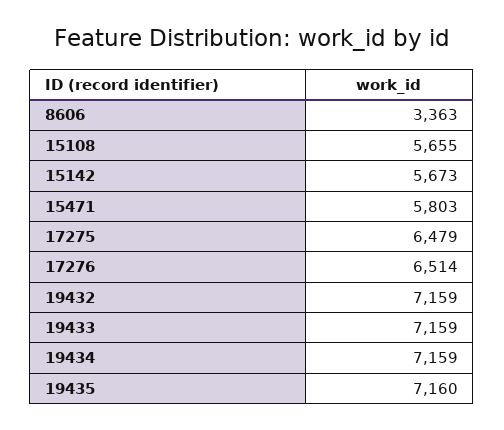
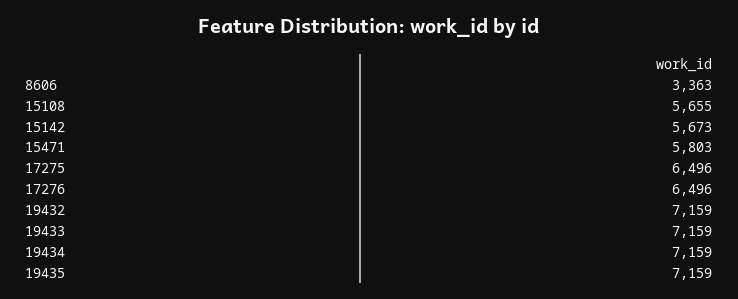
17275: 6479 -> 6496
17276: 6514 -> 6496
19435: 7160 -> 7159

